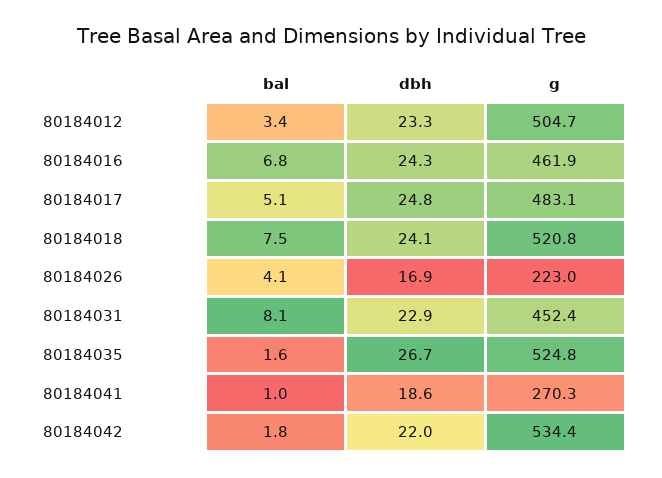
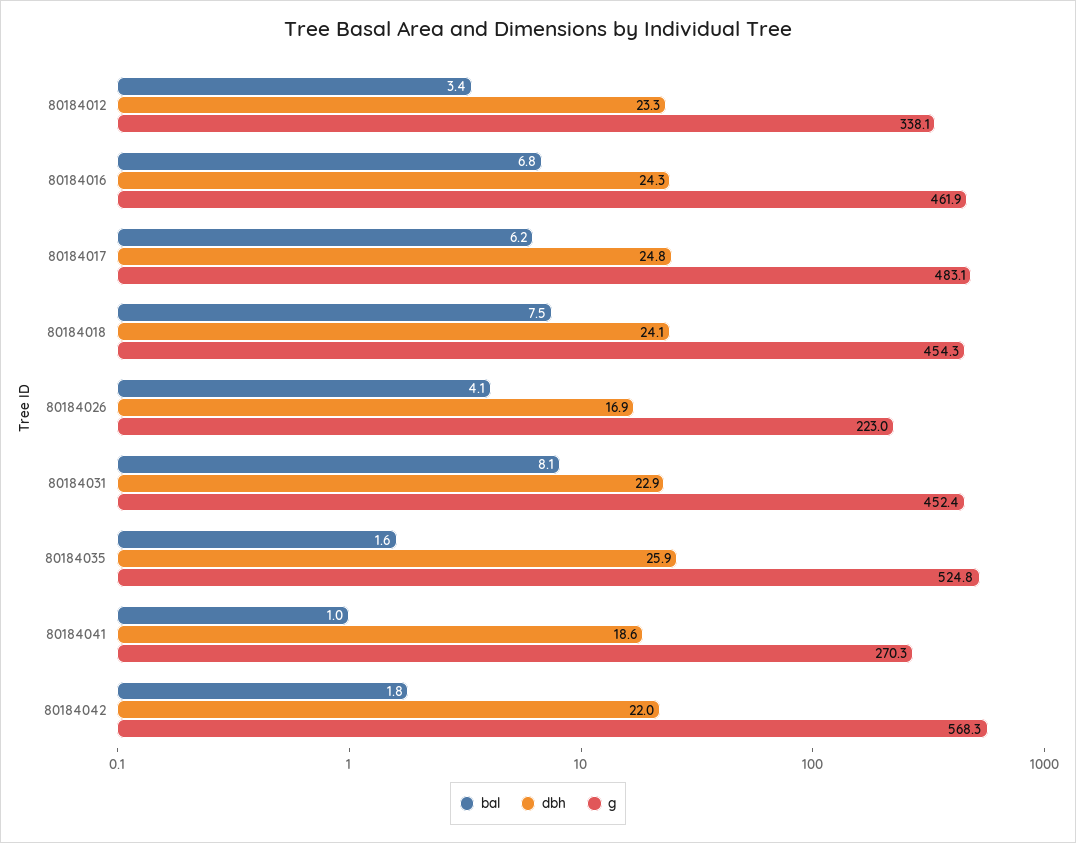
g, 80184012: 504.7 -> 338.1
bal, 80184017: 5.1 -> 6.2
g, 80184018: 520.8 -> 454.3
dbh, 80184035: 26.7 -> 25.9
g, 80184042: 534.4 -> 568.3

